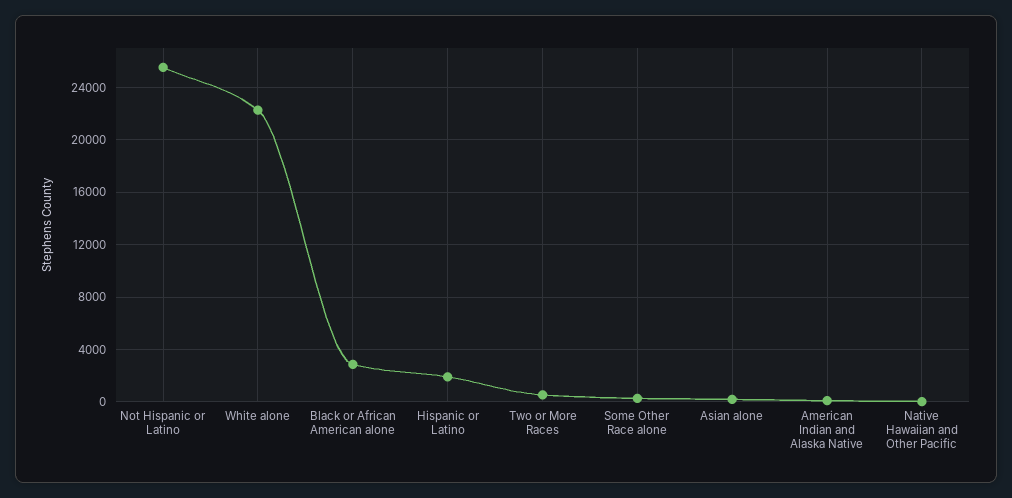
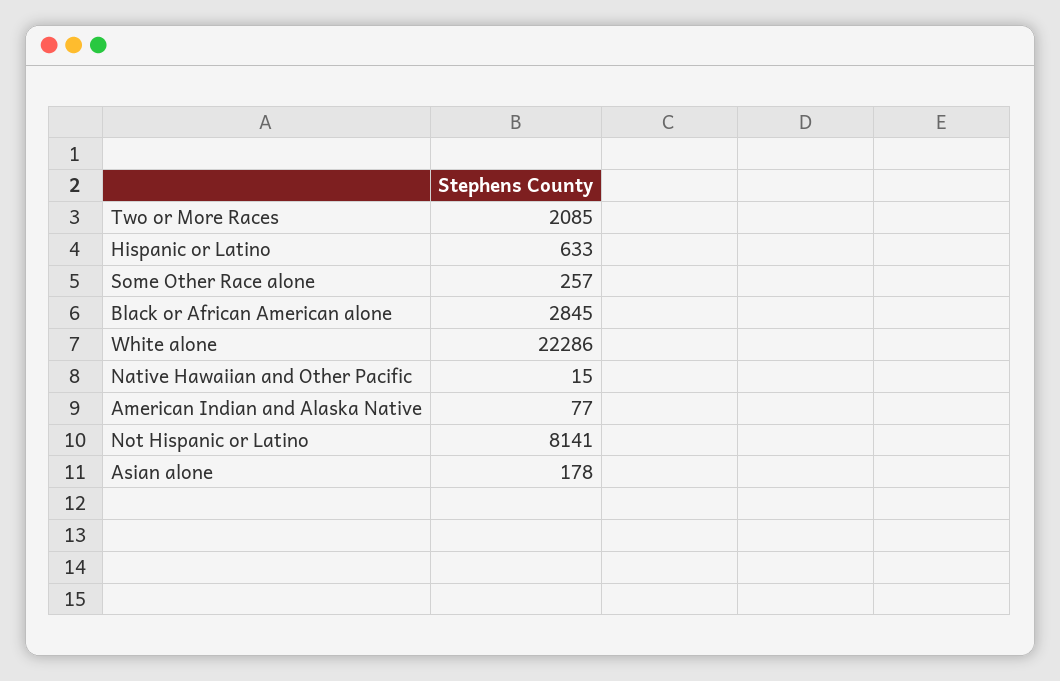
Not Hispanic or Latino: 25500 -> 8141
Hispanic or Latino: 2000 -> 633
Two or More Races: 500 -> 2085

